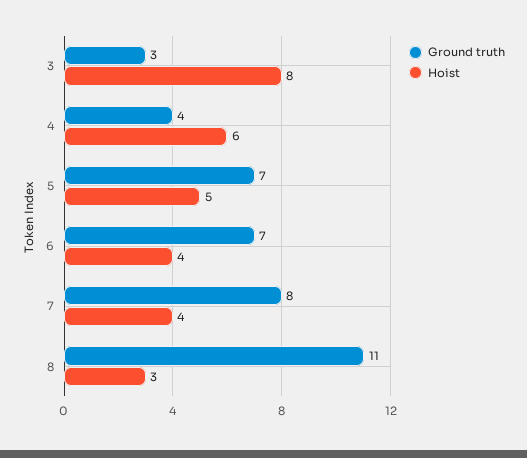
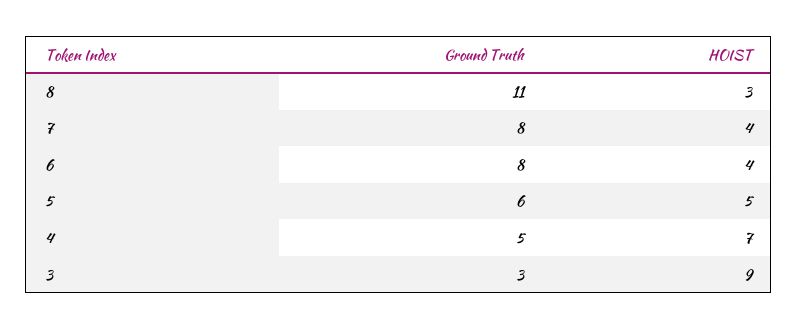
Hoist, 3: 8 -> 9
Ground truth, 4: 4 -> 5
Hoist, 4: 6 -> 7
Ground truth, 5: 7 -> 6
Ground truth, 6: 7 -> 8

